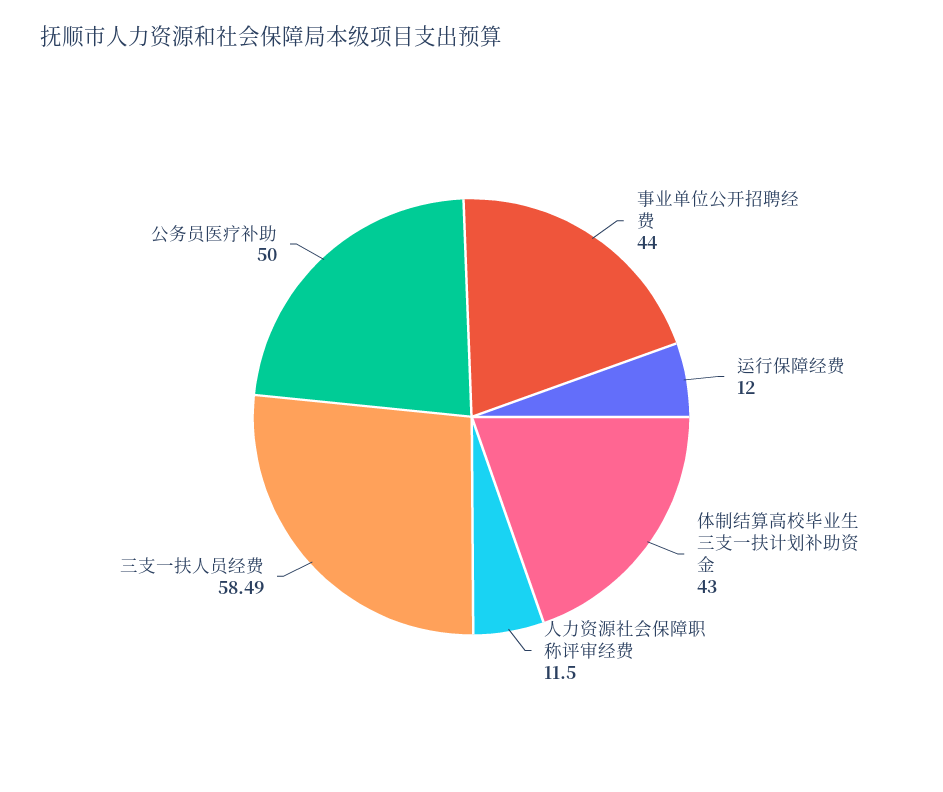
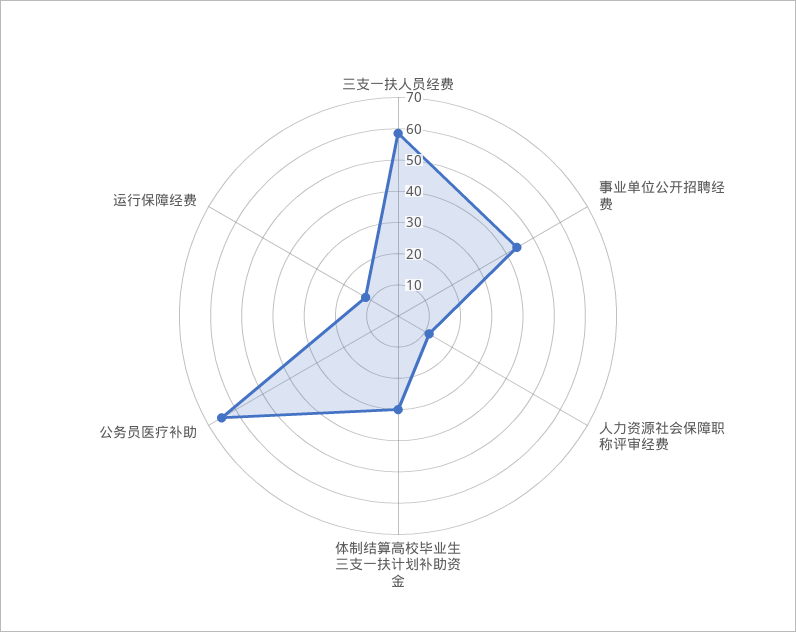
体制结算高校毕业生三支一扶计划补助资金: 43 -> 30
公务员医疗补助: 50 -> 65

